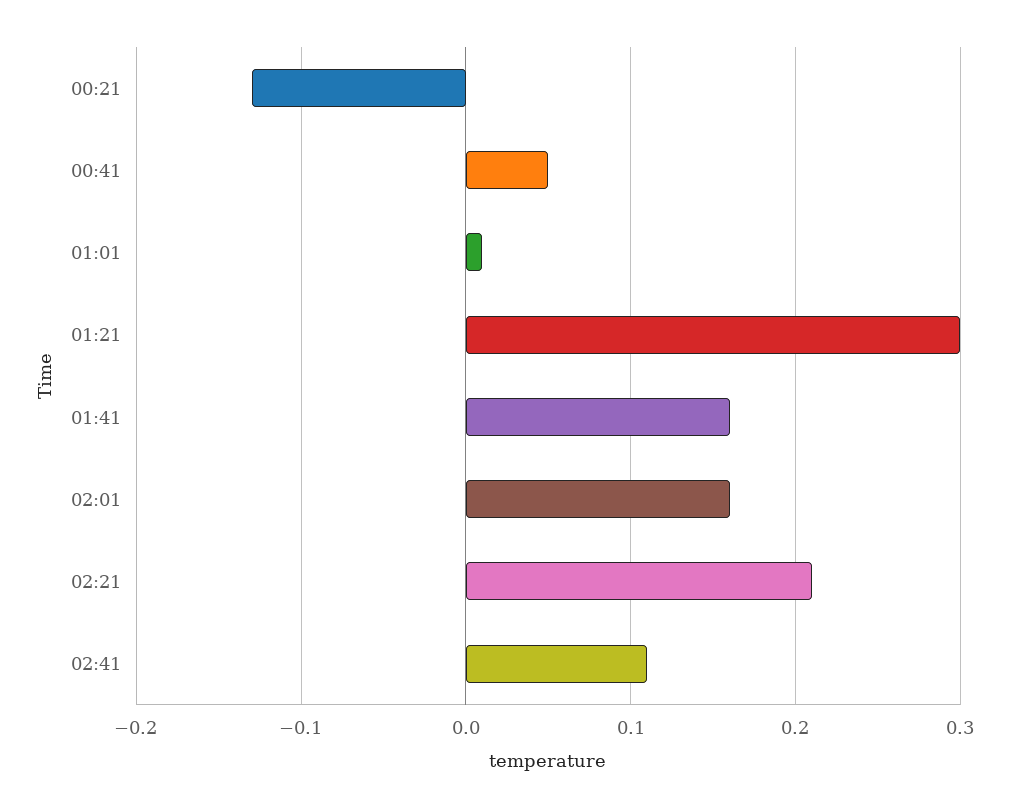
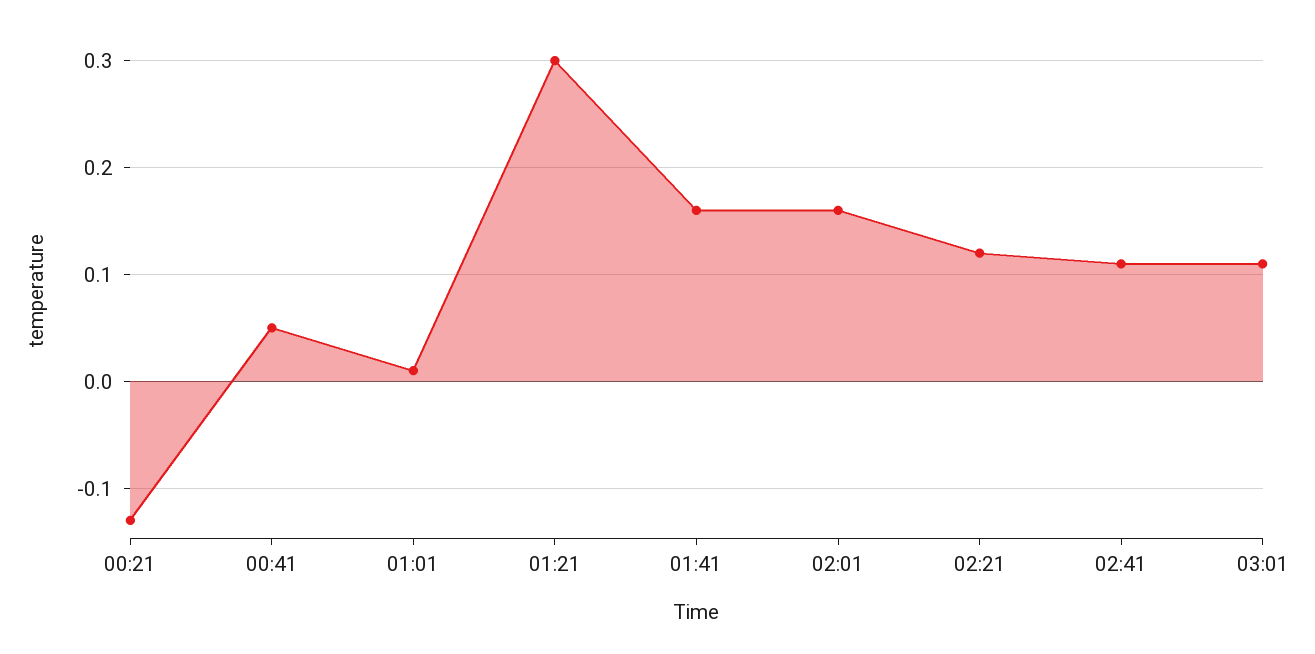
02:21: 0.21 -> 0.12
03:01: none -> 0.11

